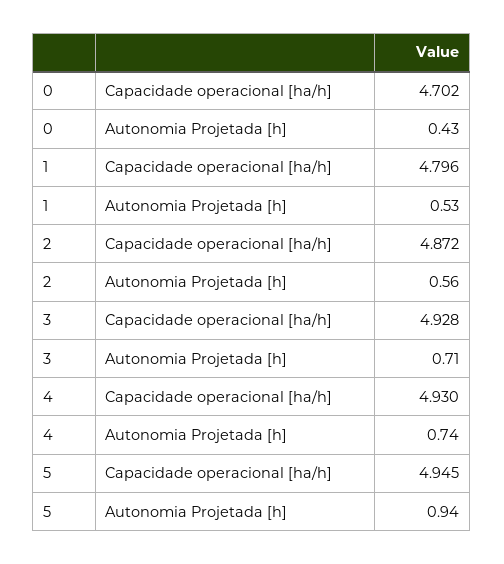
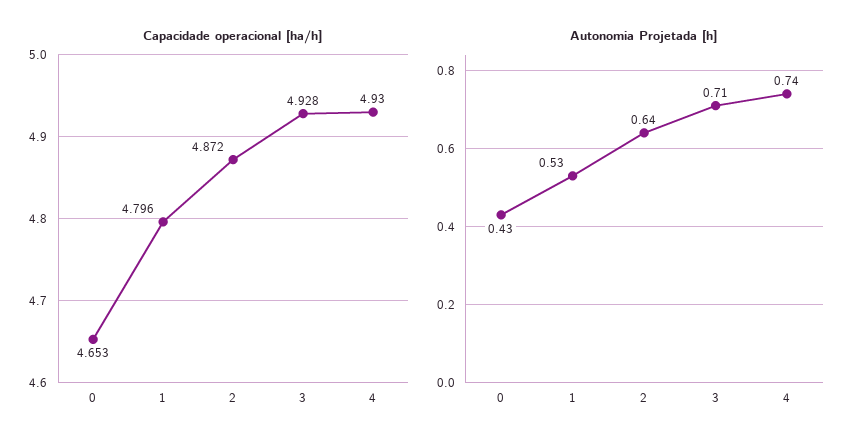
Capacidade operacional [ha/h], 0: 4.702 -> 4.653
Autonomia Projetada [h], 2: 0.56 -> 0.64
Capacidade operacional [ha/h], 5: 4.945 -> none
Autonomia Projetada [h], 5: 0.94 -> none

